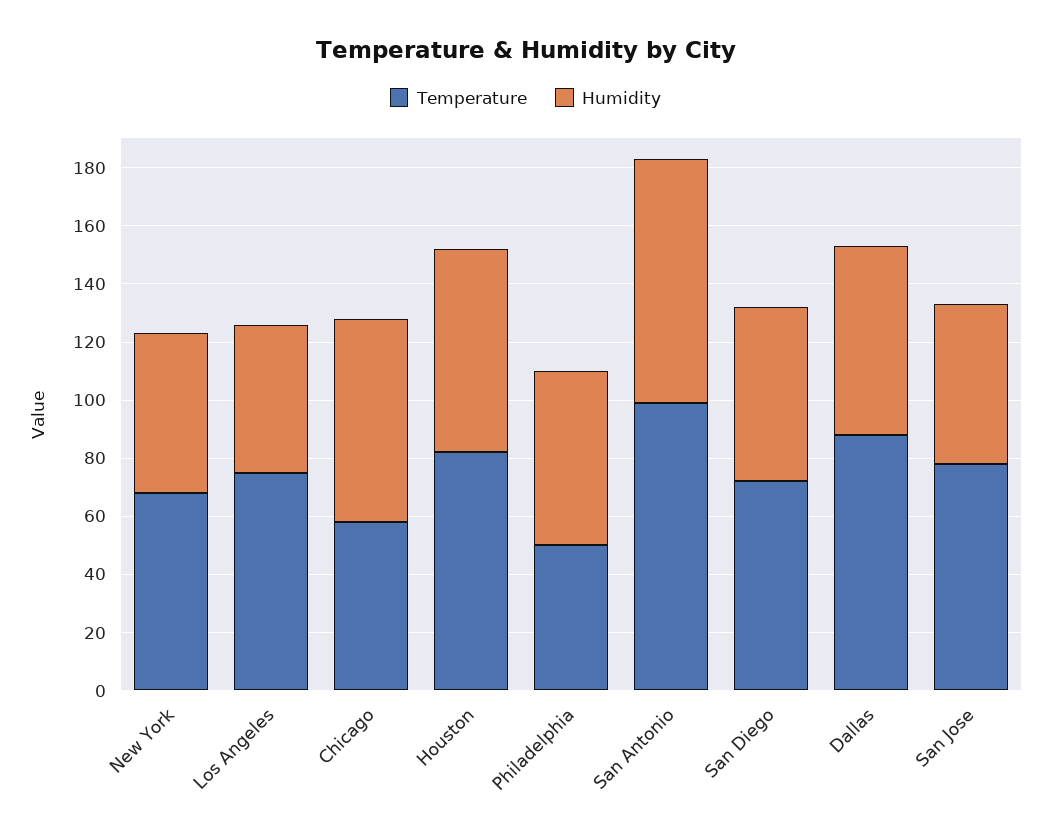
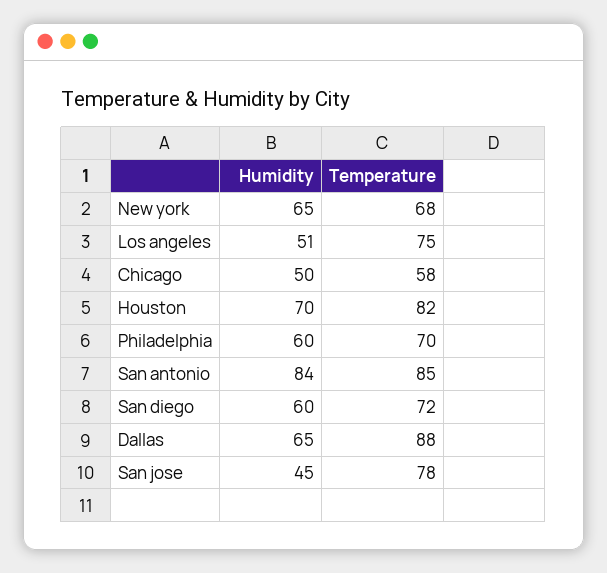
Humidity, New York: 55 -> 65
Humidity, Chicago: 70 -> 50
Temperature, Philadelphia: 50 -> 70
Temperature, San Antonio: 100 -> 85
Humidity, San Jose: 55 -> 45

